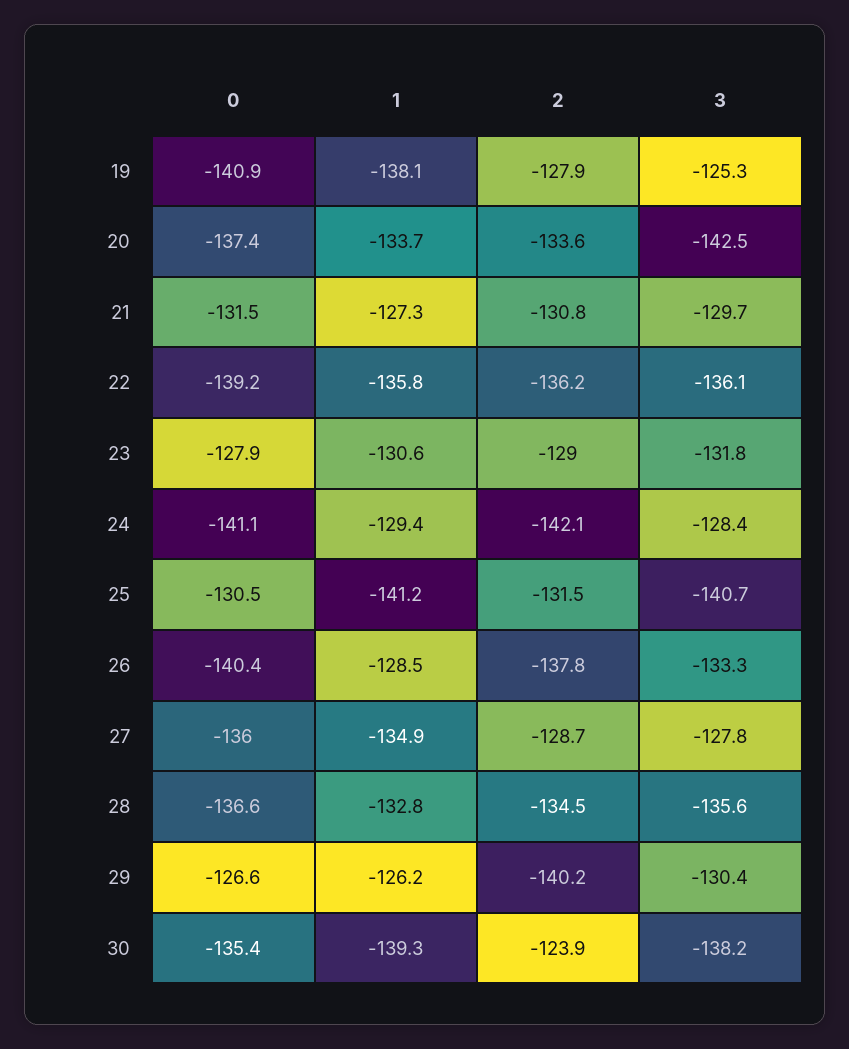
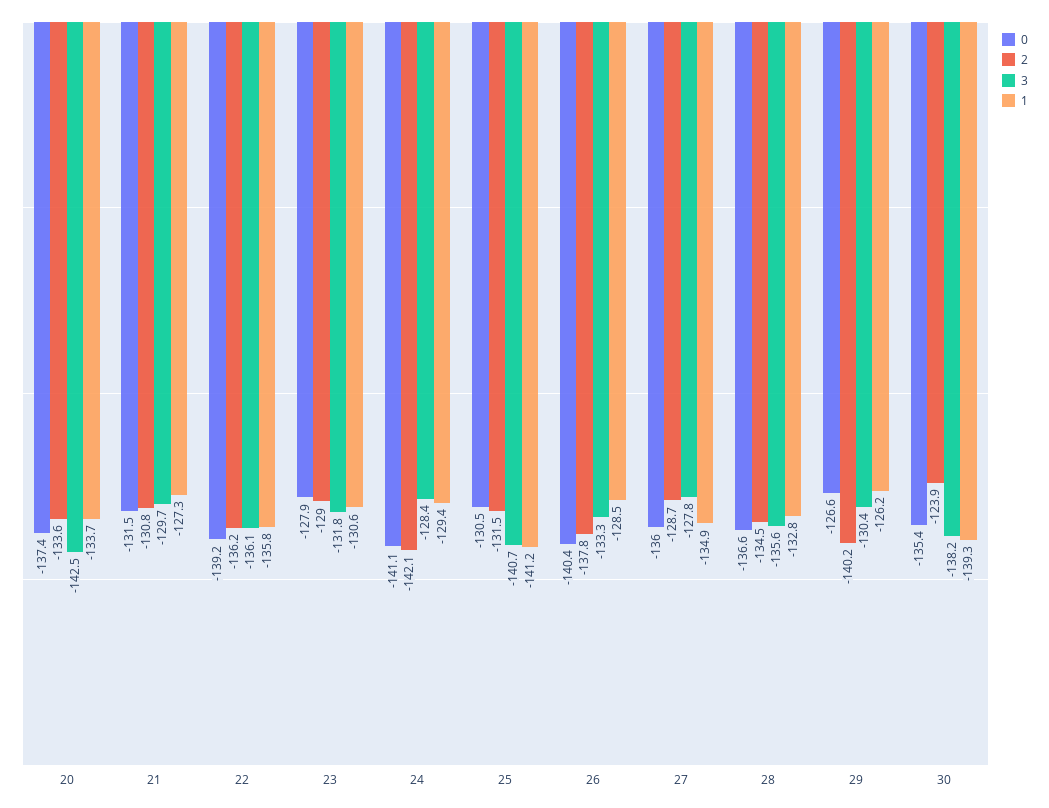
0, 19: -140.9 -> none
1, 19: -138.1 -> none
2, 19: -127.9 -> none
3, 19: -125.3 -> none

